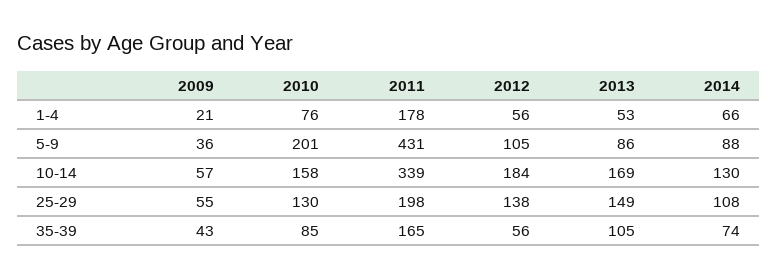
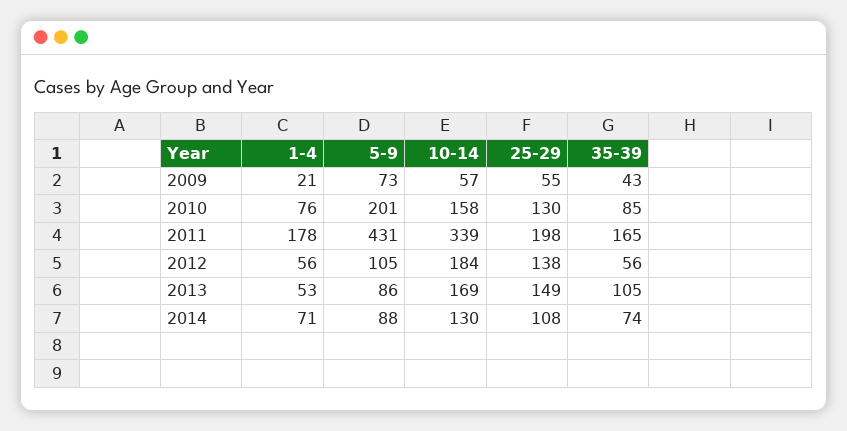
2014, 1-4: 66 -> 71
2009, 5-9: 36 -> 73

